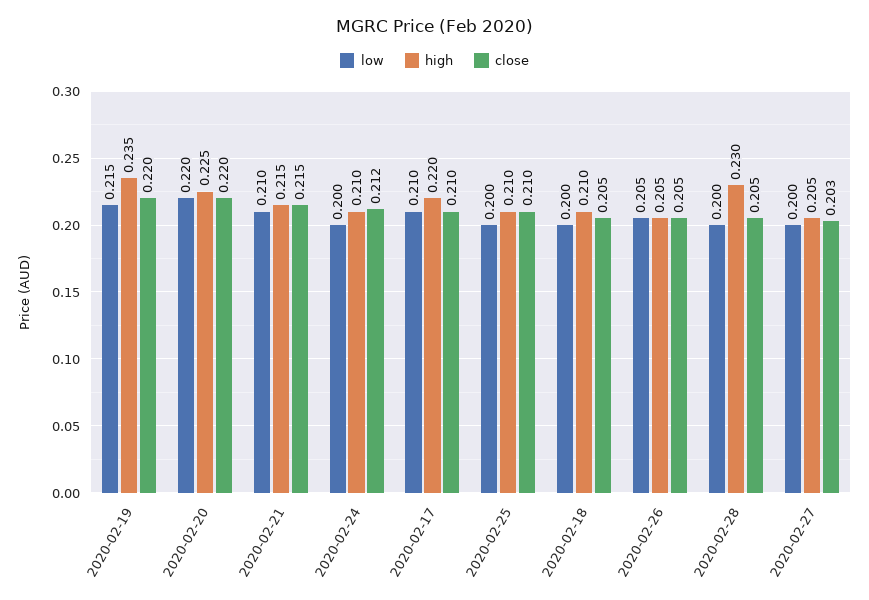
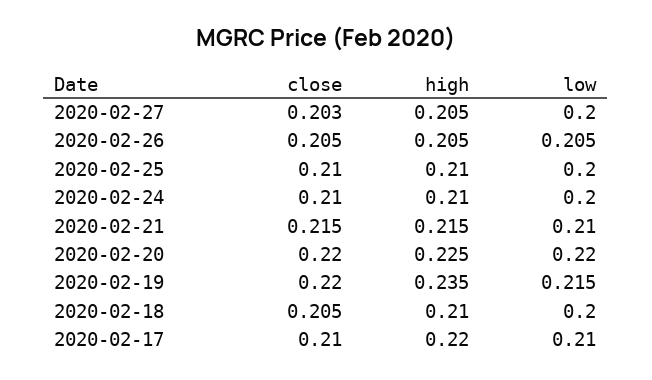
close, 2020-02-24: 0.212 -> 0.21
low, 2020-02-28: 0.2 -> none
high, 2020-02-28: 0.23 -> none
close, 2020-02-28: 0.205 -> none

